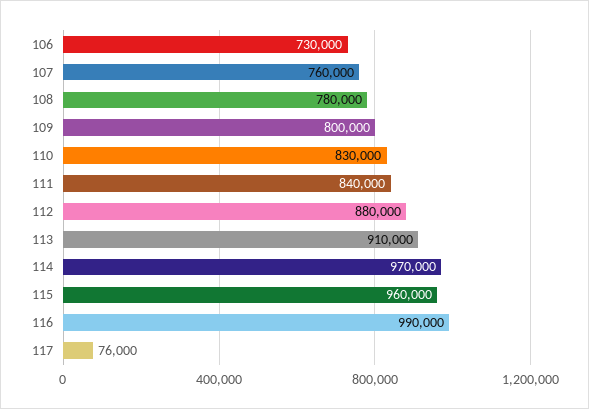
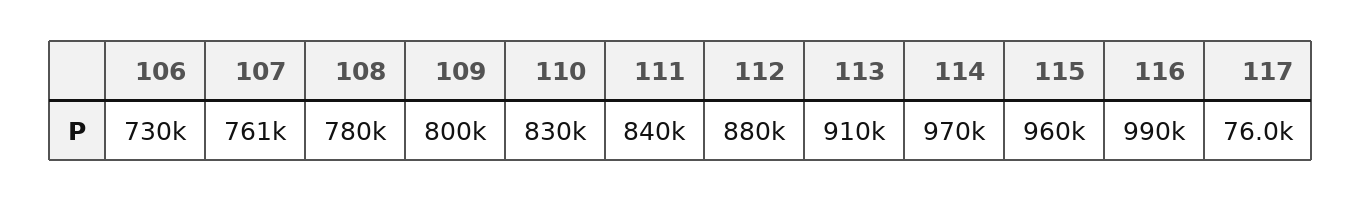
107: 760000 -> 761000

